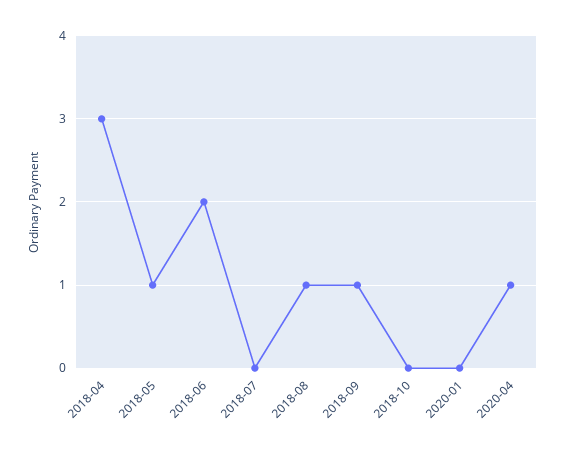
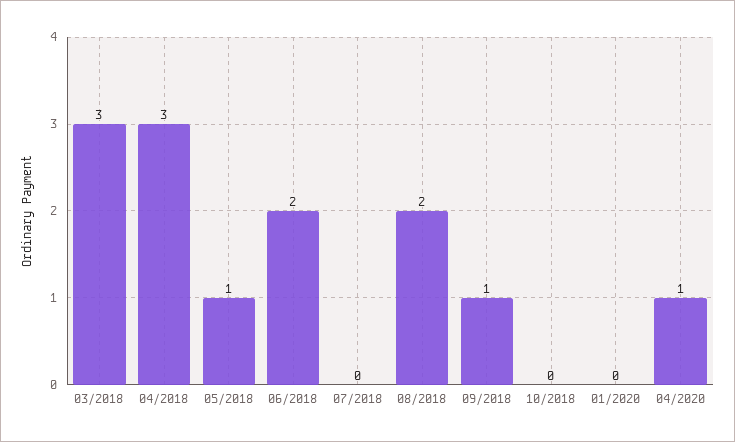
2018-08: 1 -> 2
03/2018: none -> 3

